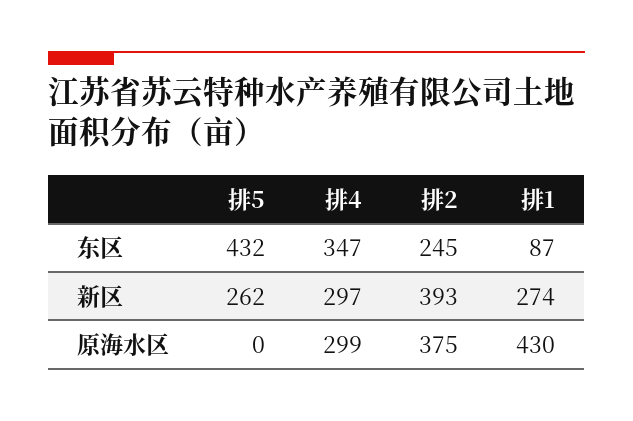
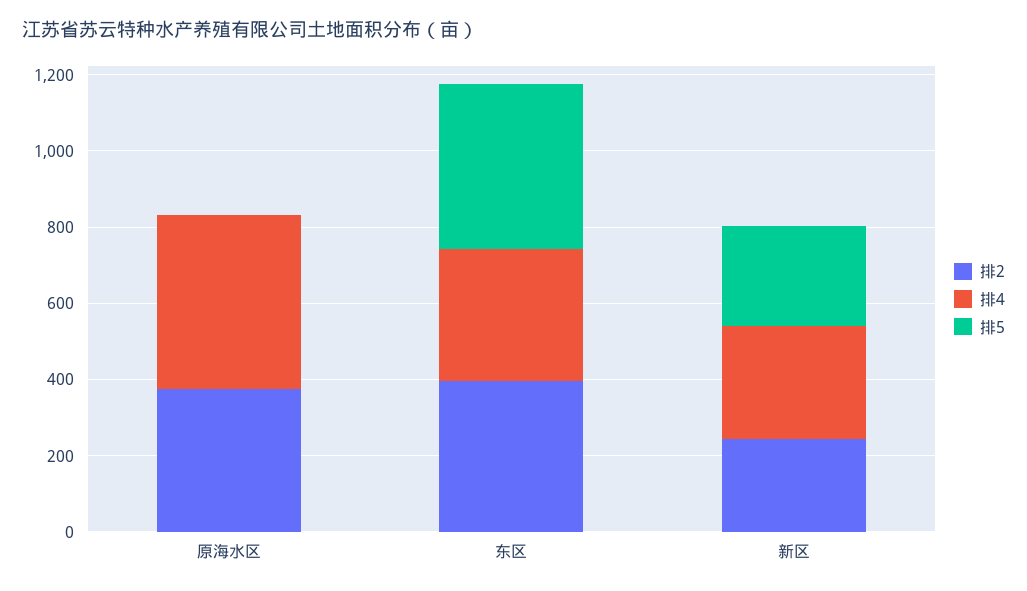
排2, 东区: 245 -> 400
排1, 东区: 87 -> none
排2, 新区: 393 -> 250
排1, 新区: 274 -> none
排4, 原海水区: 299 -> 450
排1, 原海水区: 430 -> none

